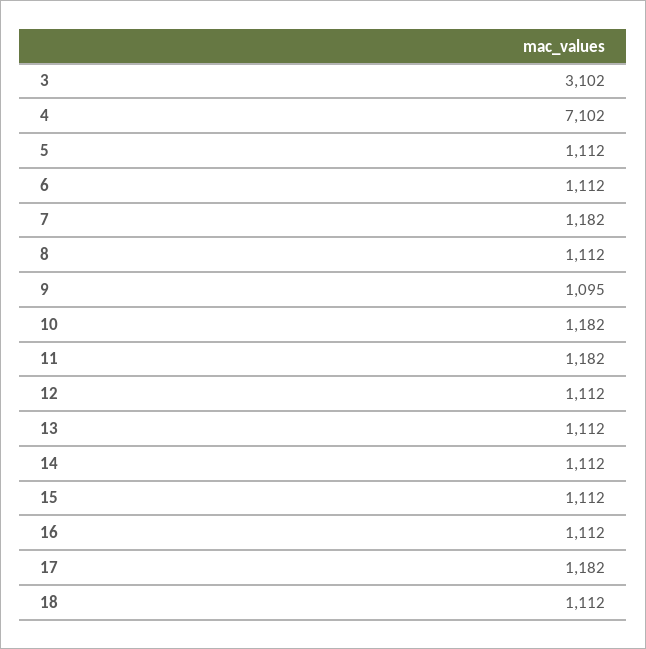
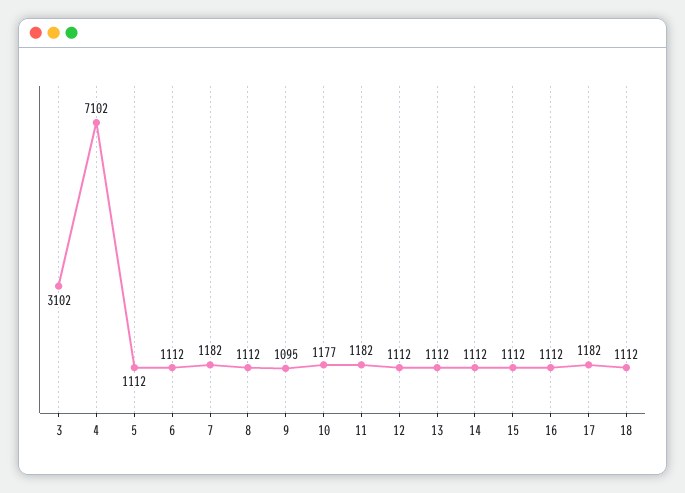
10: 1182 -> 1177

